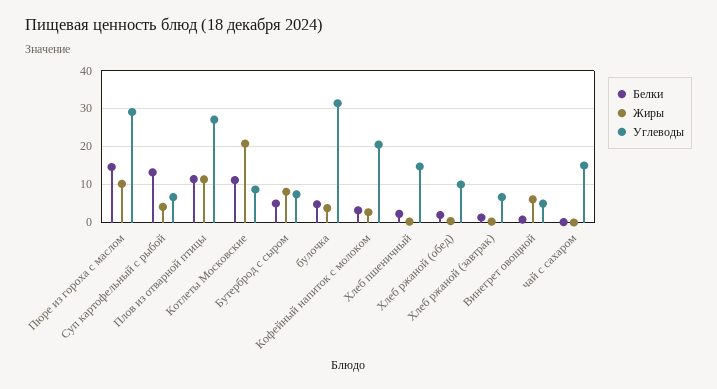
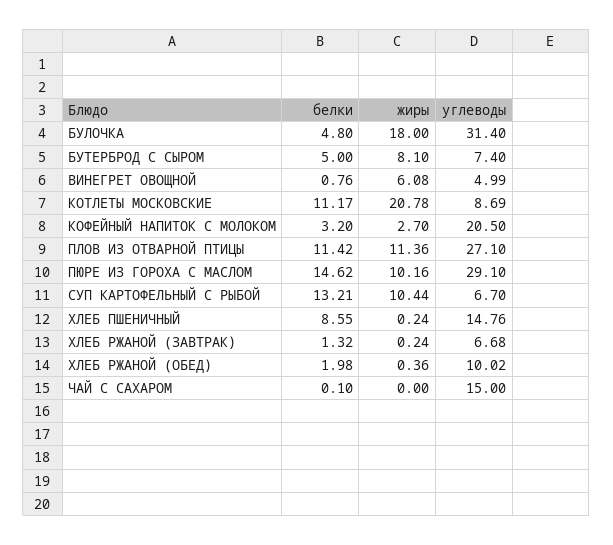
Жиры, Суп картофельный с рыбой: 4 -> 10.44
Жиры, булочка: 4 -> 18
Белки, Хлеб пшеничный: 2 -> 8.55

